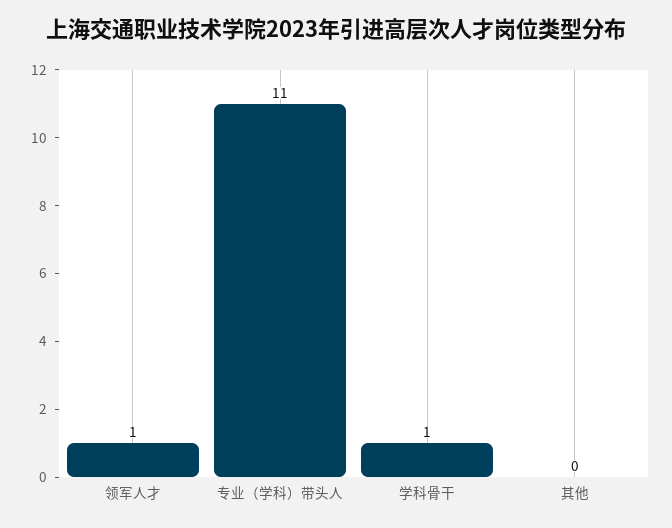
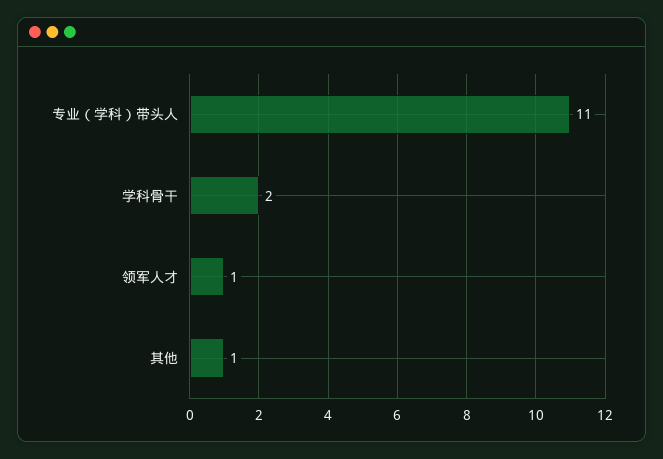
学科骨干: 1 -> 2
其他: 0 -> 1

